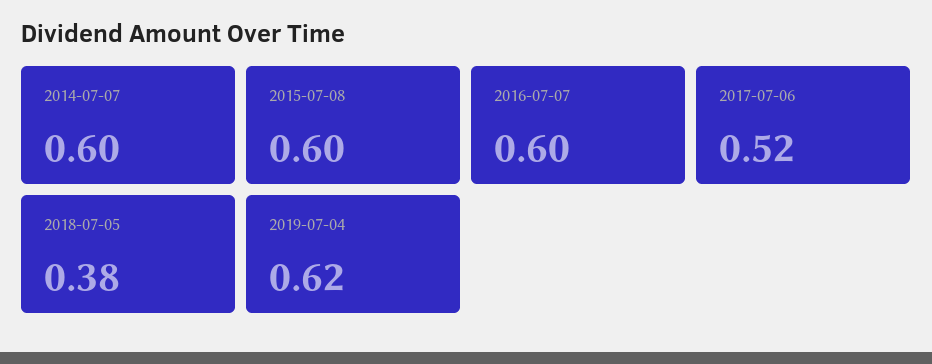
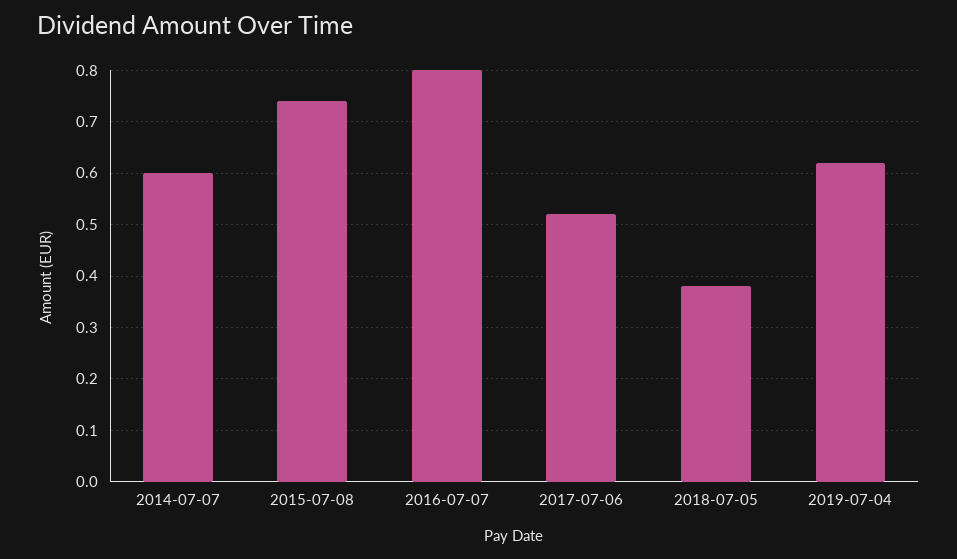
2015-07-08: 0.6 -> 0.75
2016-07-07: 0.6 -> 0.8

